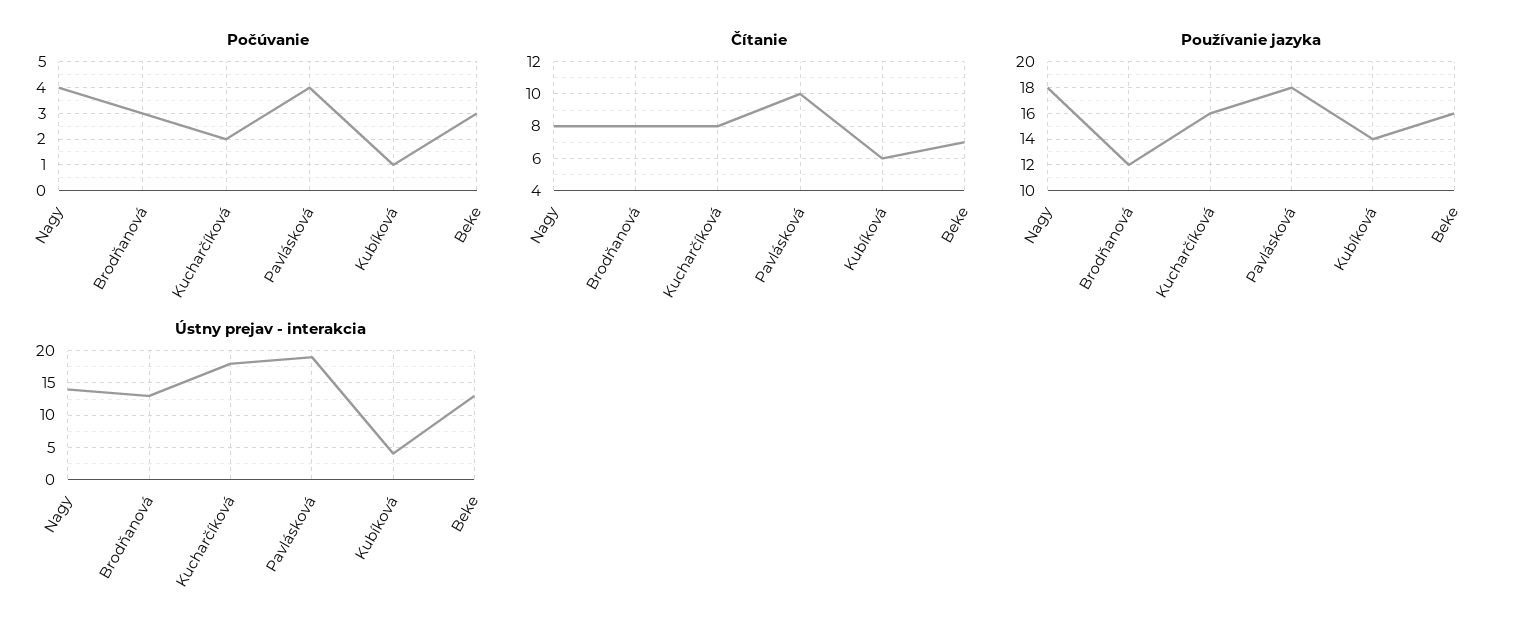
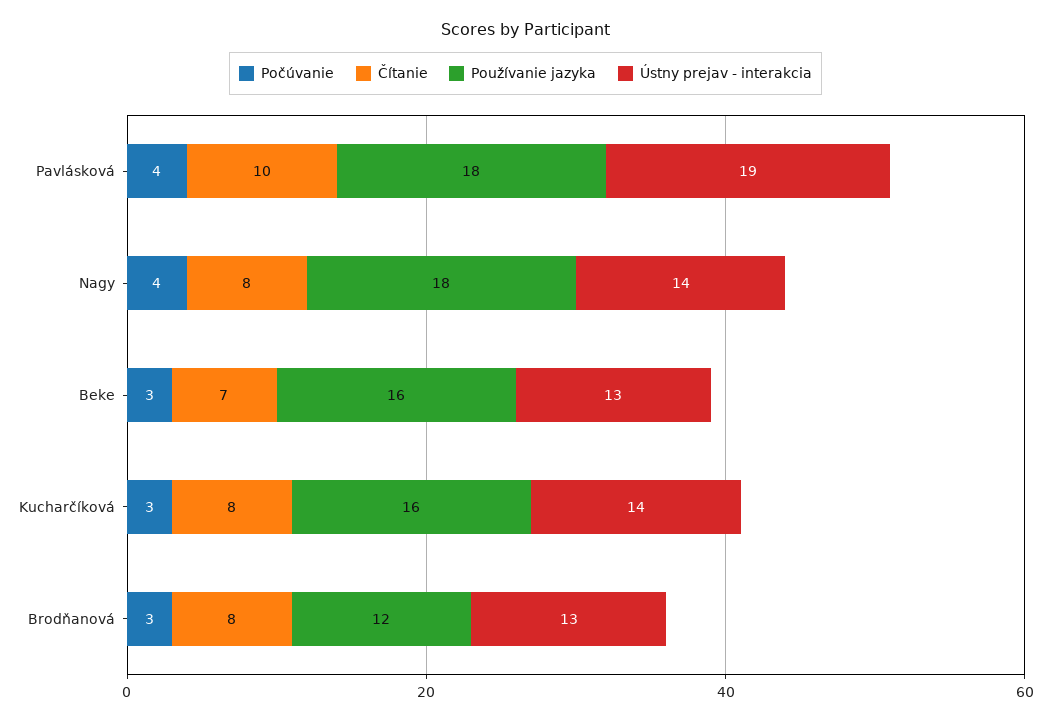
Počúvanie, Kucharčíková: 2 -> 3
Počúvanie, Kubíková: 1 -> none
Čítanie, Kubíková: 6 -> none
Používanie jazyka, Kubíková: 14 -> none
Ústny prejav - interakcia, Kucharčíková: 18 -> 14
Ústny prejav - interakcia, Kubíková: 4 -> none

